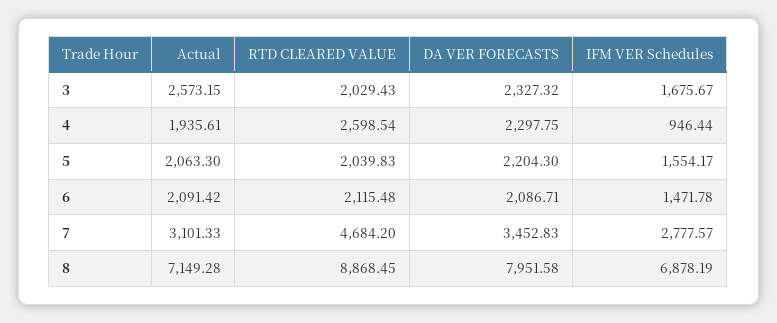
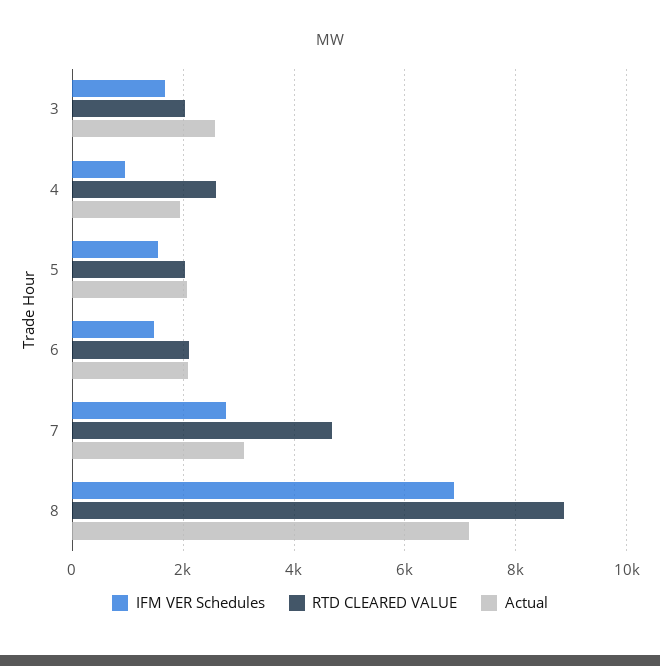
DA VER FORECASTS, 3: 2327.32 -> none
DA VER FORECASTS, 4: 2297.75 -> none
DA VER FORECASTS, 5: 2204.3 -> none
DA VER FORECASTS, 6: 2086.71 -> none
DA VER FORECASTS, 7: 3452.83 -> none
DA VER FORECASTS, 8: 7951.58 -> none

